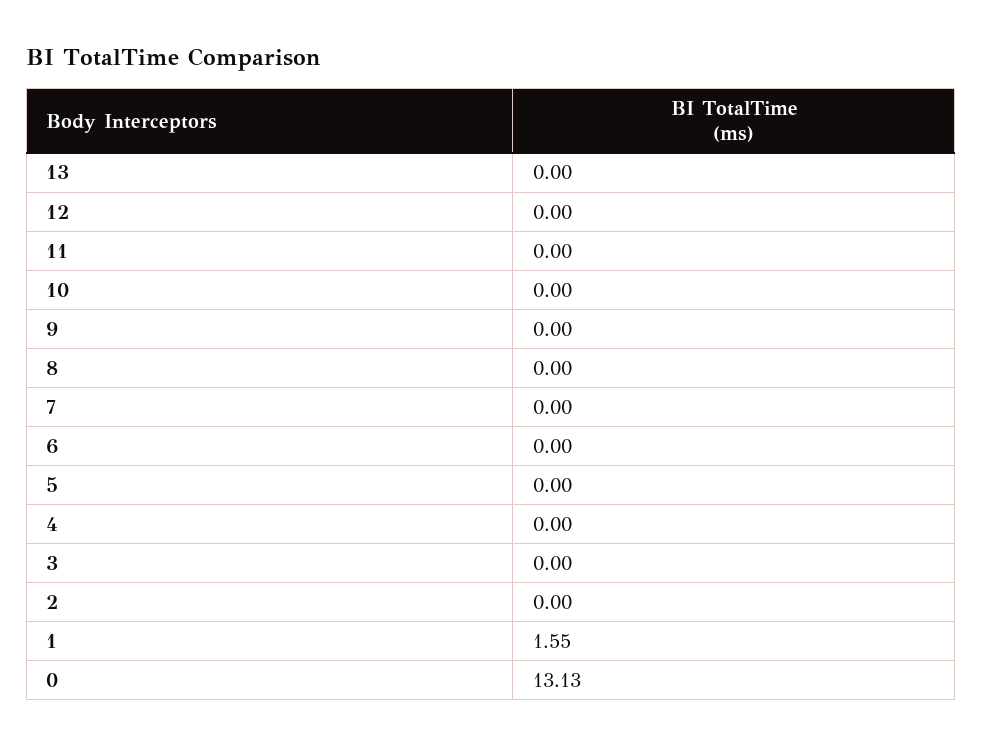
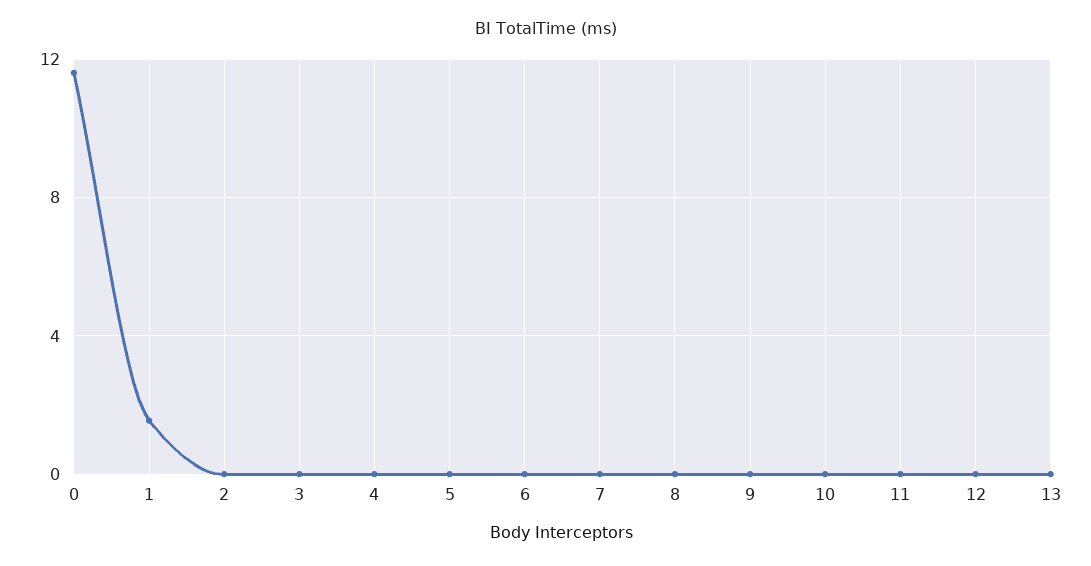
0: 13.13 -> 11.5

